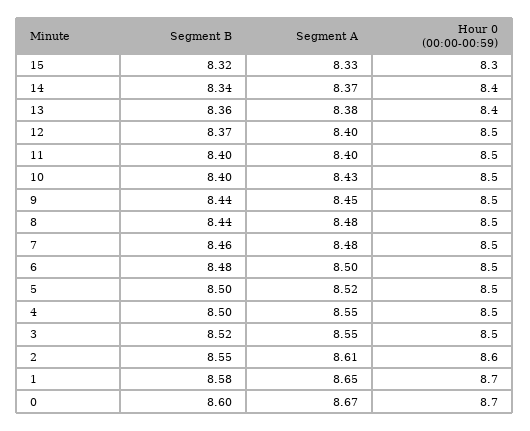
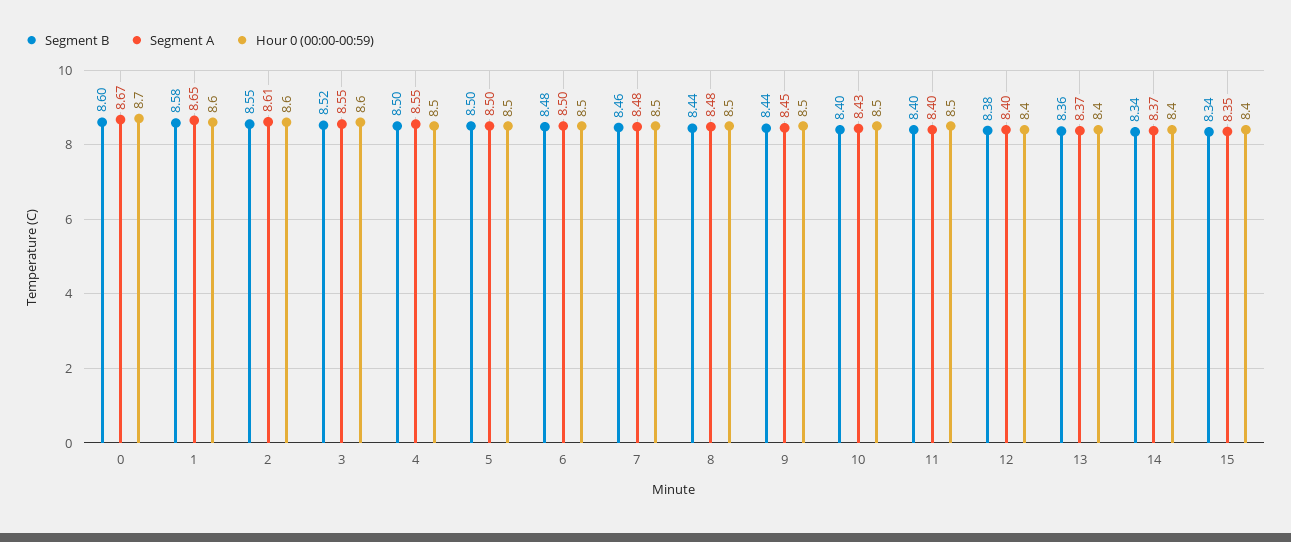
Segment B, 15: 8.32 -> 8.34
Segment A, 15: 8.33 -> 8.35
Hour 0 (00:00-00:59), 15: 8.3 -> 8.4
Segment A, 13: 8.38 -> 8.37
Segment B, 12: 8.37 -> 8.38
Hour 0 (00:00-00:59), 12: 8.5 -> 8.4
Segment A, 5: 8.52 -> 8.5
Hour 0 (00:00-00:59), 3: 8.5 -> 8.6
Hour 0 (00:00-00:59), 1: 8.7 -> 8.6

